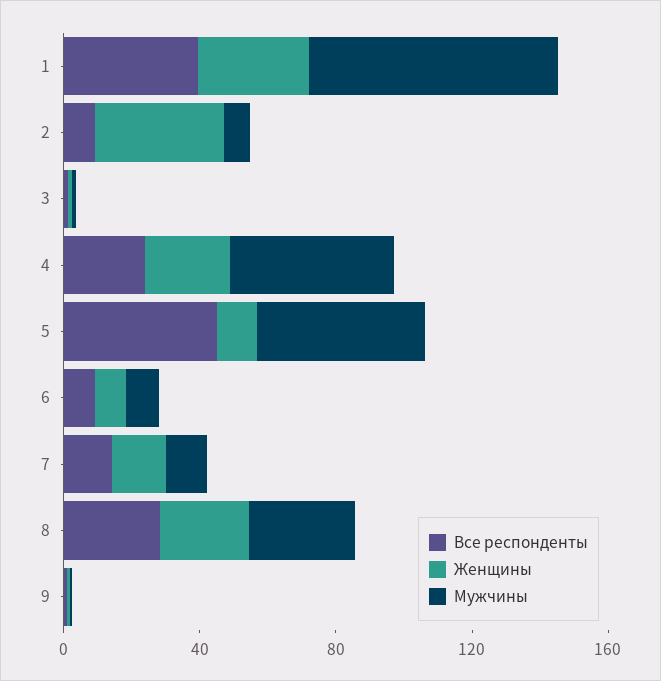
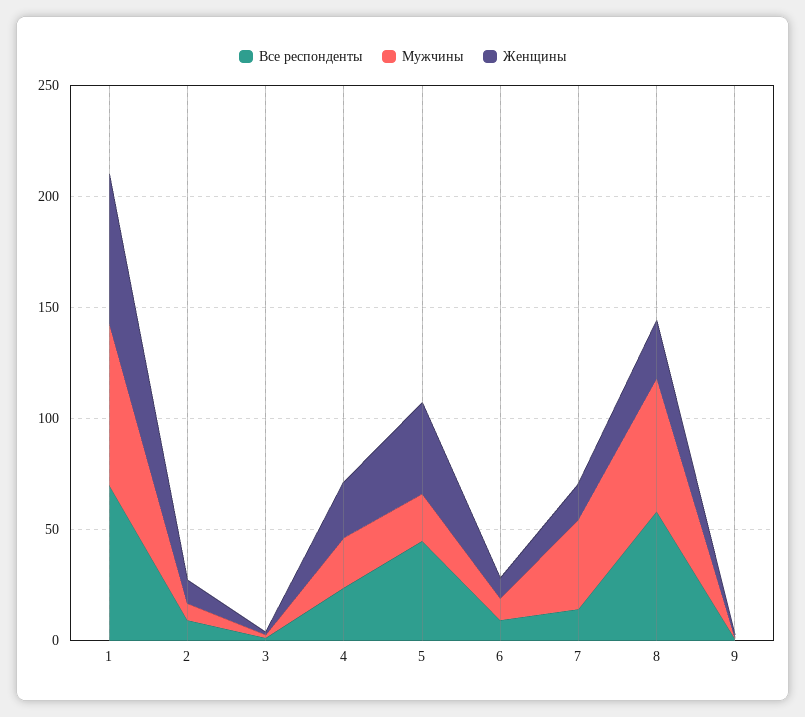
Все респонденты, 1: 40 -> 70
Женщины, 1: 30 -> 70
Женщины, 2: 40 -> 10
Мужчины, 4: 50 -> 20
Женщины, 5: 10 -> 40
Мужчины, 5: 50 -> 20
Мужчины, 7: 10 -> 40
Все респонденты, 8: 30 -> 60
Мужчины, 8: 30 -> 60

